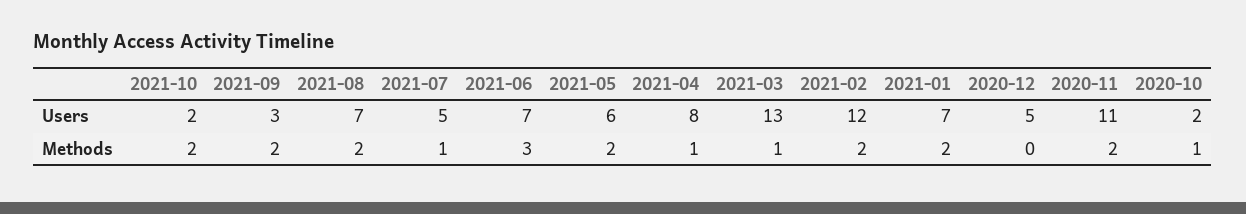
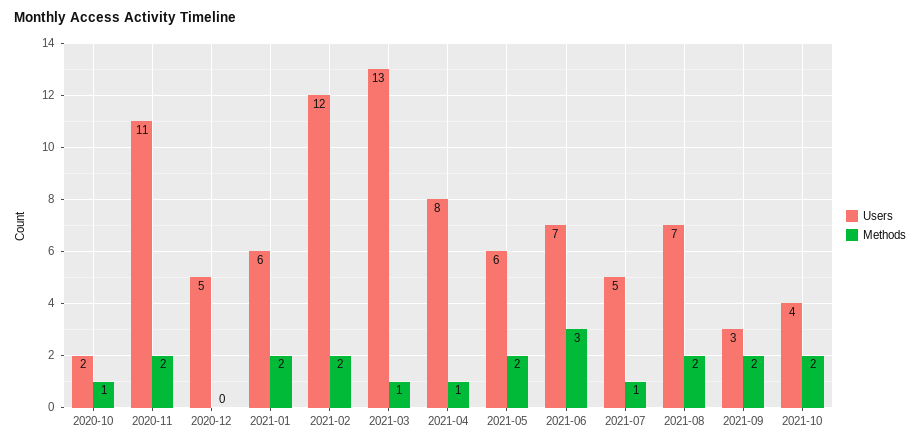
Users, 2021-10: 2 -> 4
Users, 2021-01: 7 -> 6

